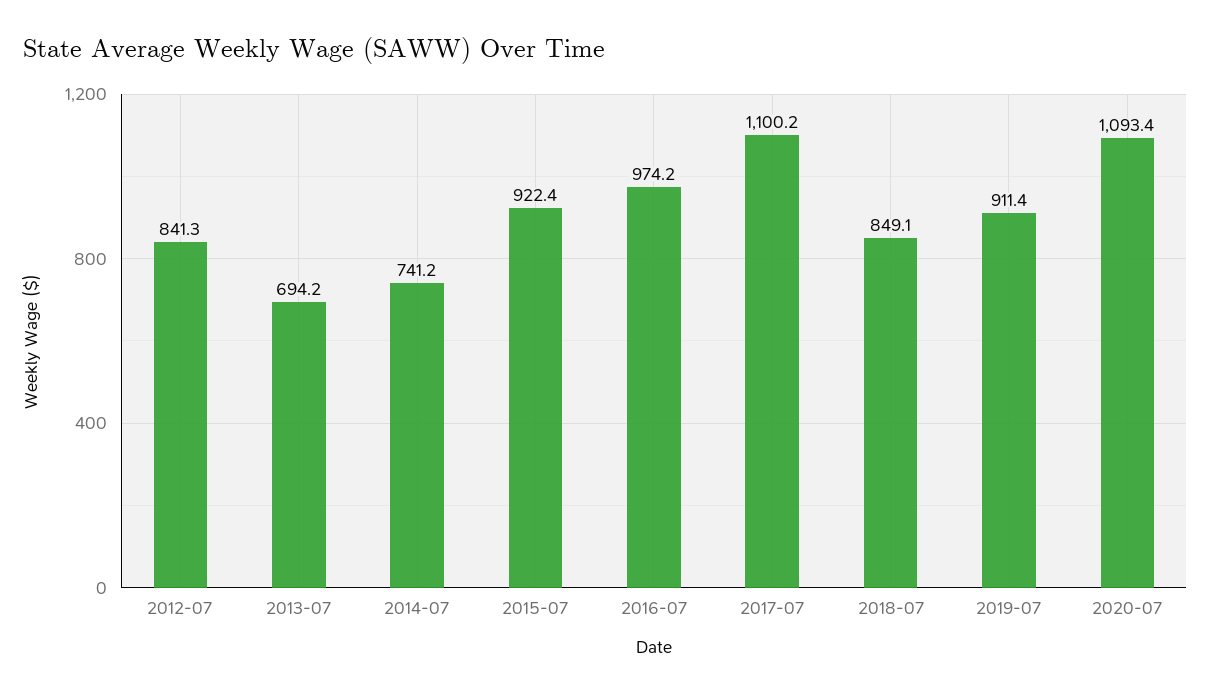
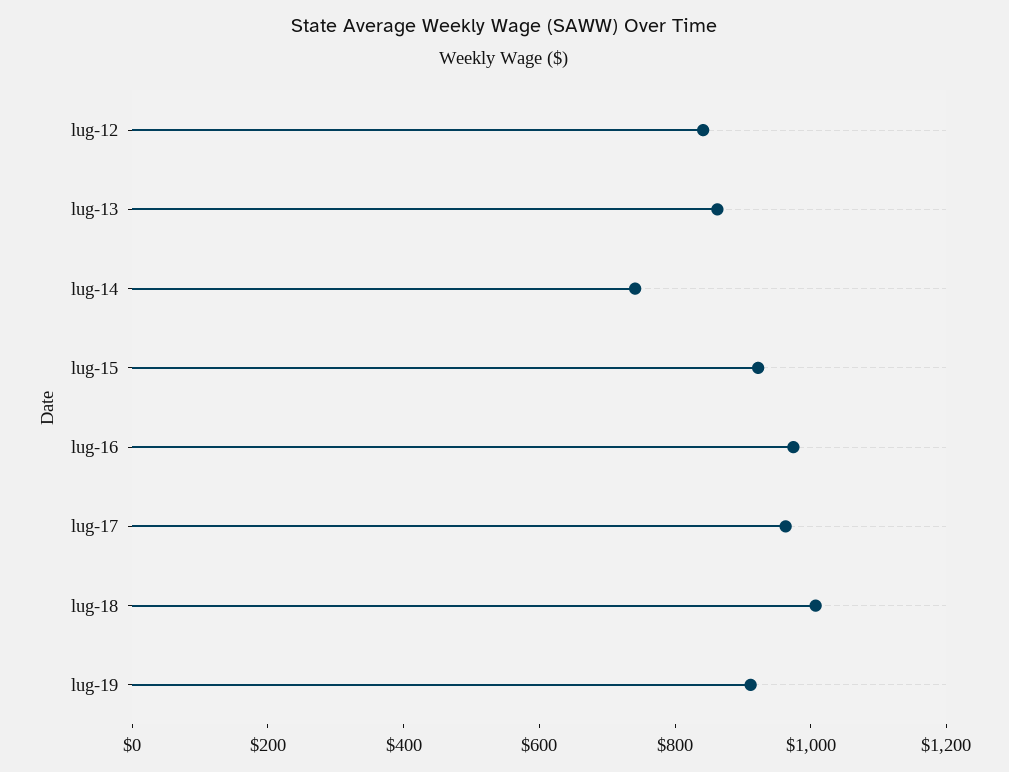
2013-07: 694.2 -> 850
2017-07: 1100.2 -> 950
2018-07: 849.1 -> 1000
2020-07: 1093.4 -> none

